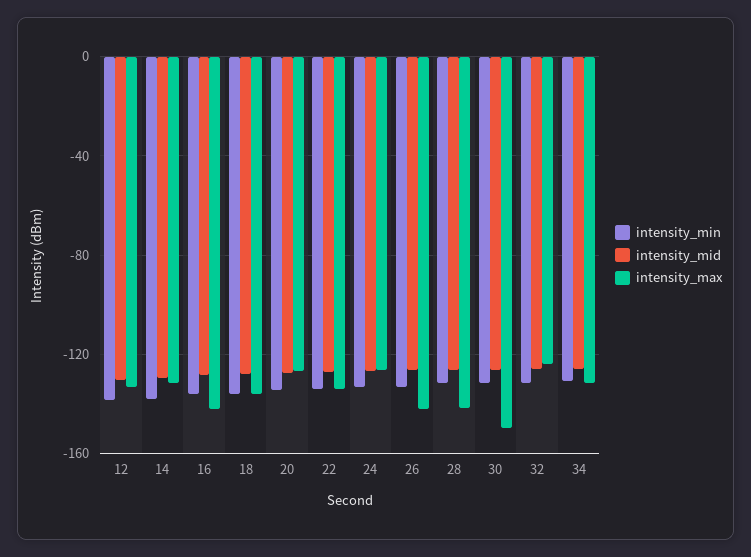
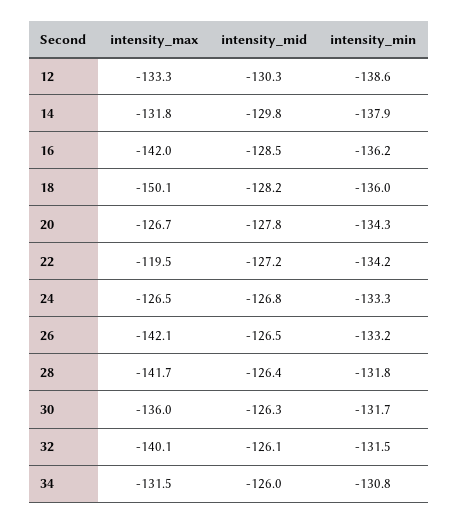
intensity_max, 18: -135 -> -150.1
intensity_max, 22: -135 -> -119.5
intensity_max, 30: -150 -> -136
intensity_max, 32: -125 -> -140.1

